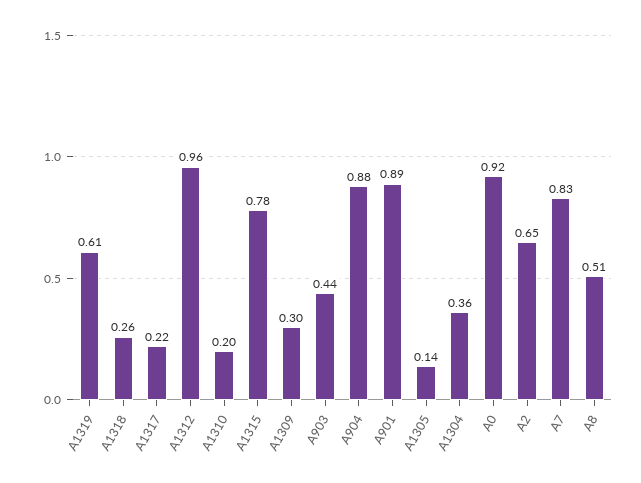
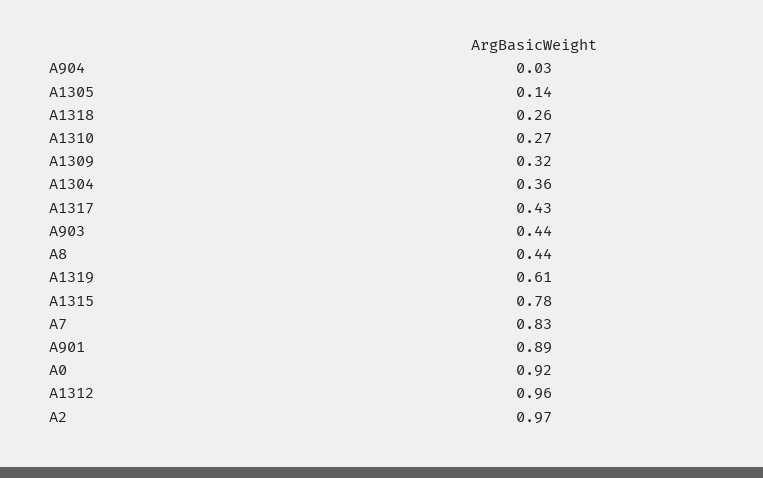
A1317: 0.22 -> 0.43
A1310: 0.2 -> 0.27
A1309: 0.3 -> 0.32
A904: 0.88 -> 0.03
A2: 0.65 -> 0.97
A8: 0.51 -> 0.44

